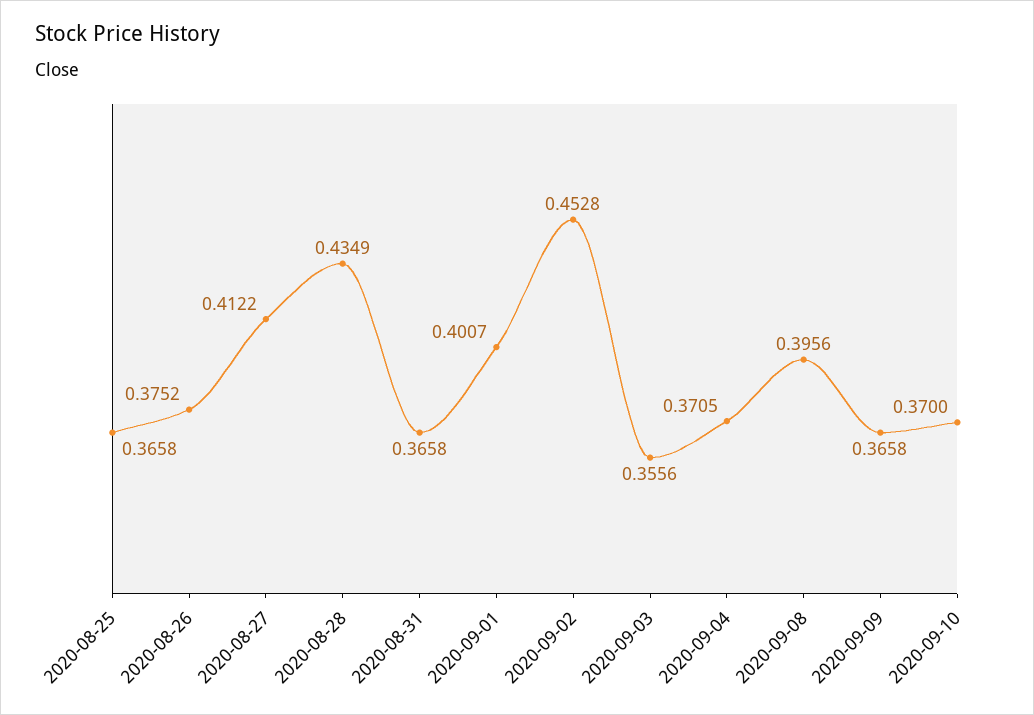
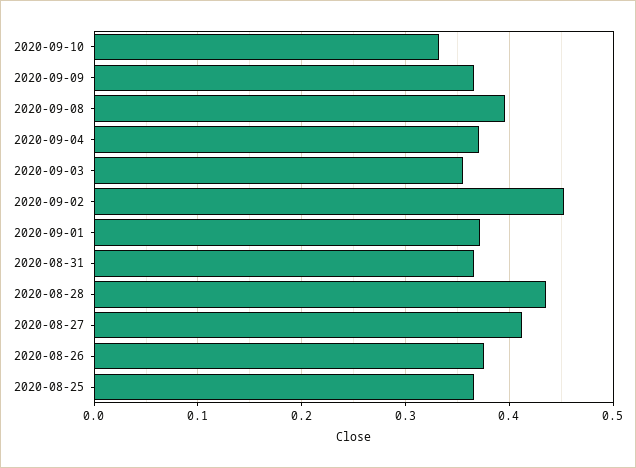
2020-09-01: 0.4007 -> 0.37
2020-09-10: 0.37 -> 0.33

